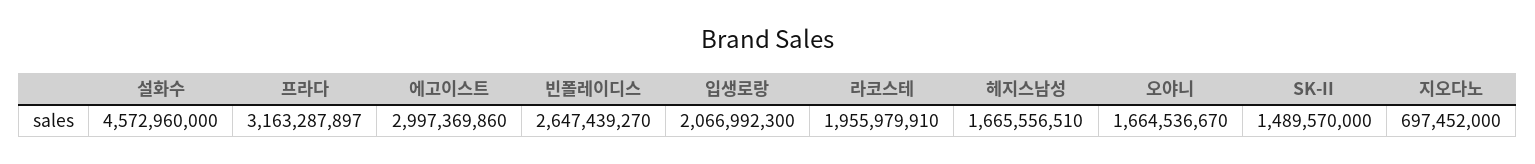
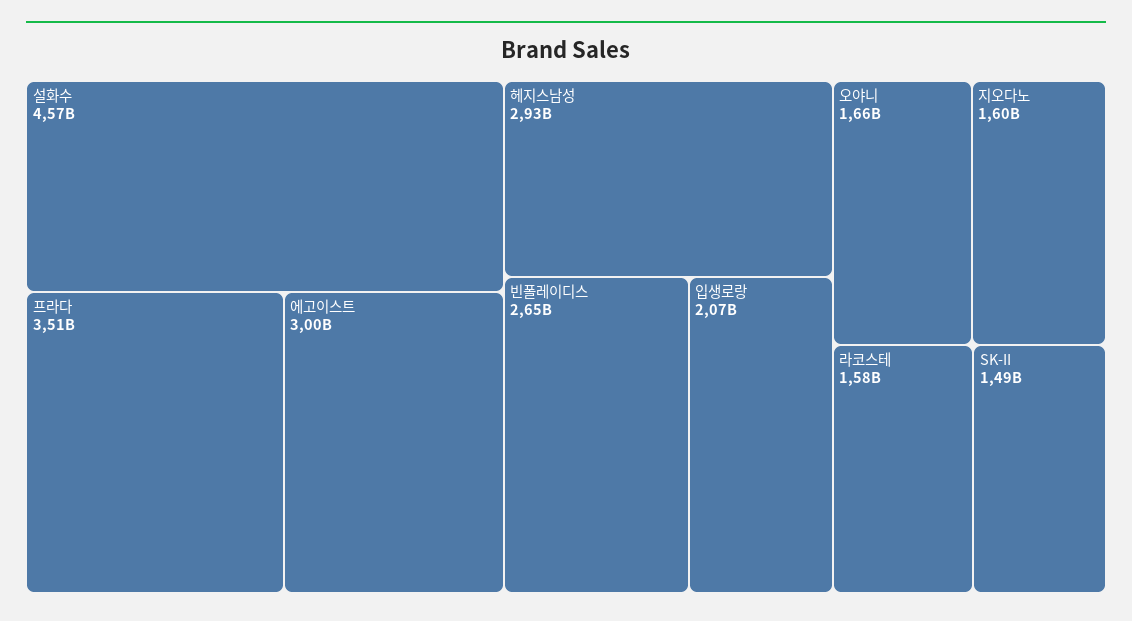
프라다: 3163287897 -> 3510000000
라코스테: 1955979910 -> 1580000000
헤지스남성: 1665556510 -> 2930000000
지오다노: 697452000 -> 1600000000

